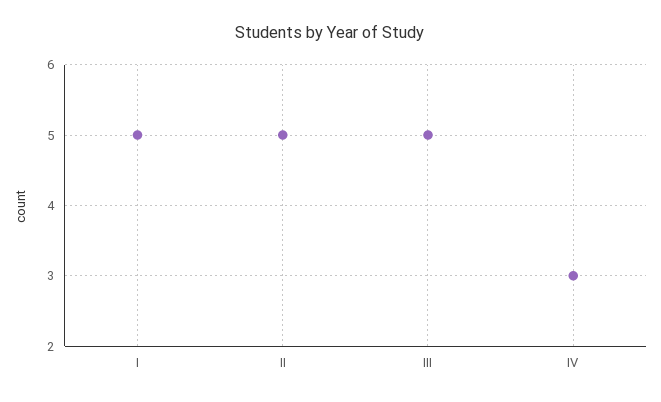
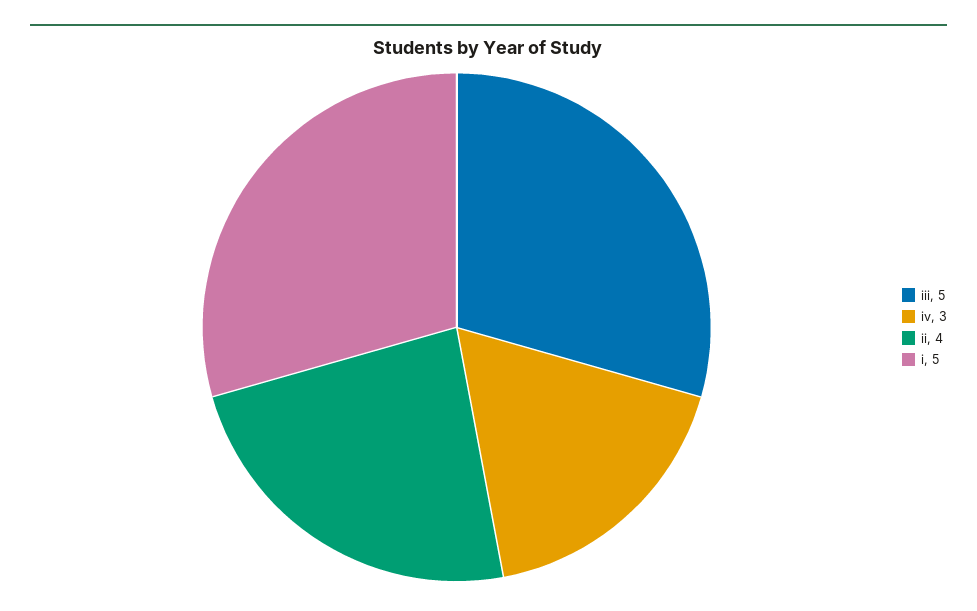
II: 5 -> 4

